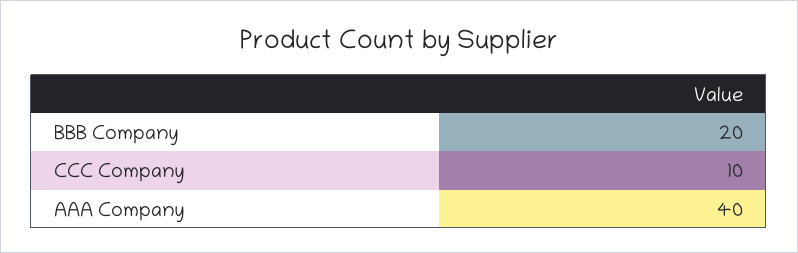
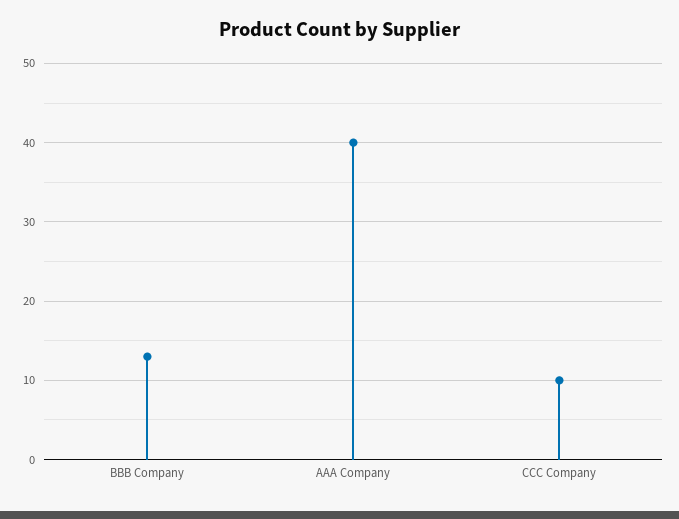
BBB Company: 20 -> 13

